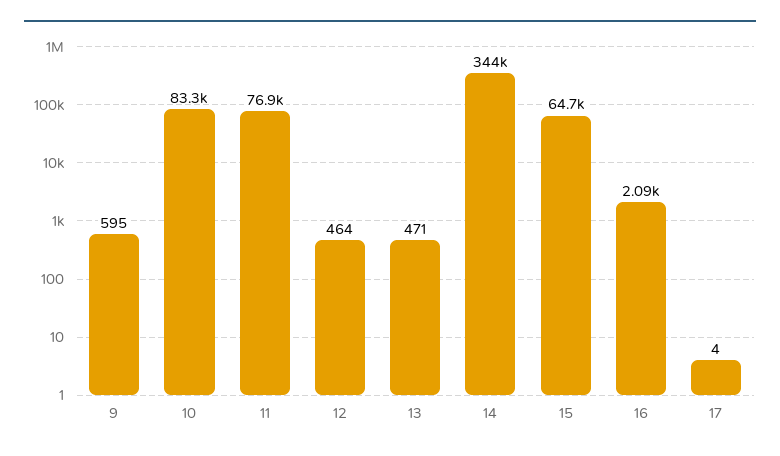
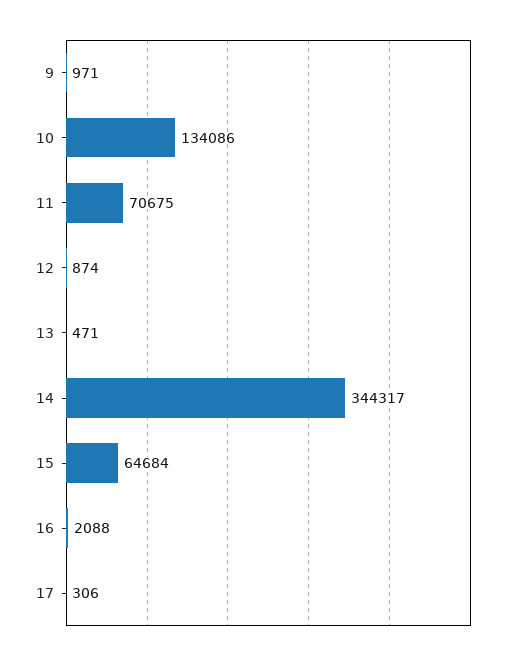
9: 595 -> 971
10: 83300 -> 134086
11: 76900 -> 70675
12: 464 -> 874
17: 4 -> 306

